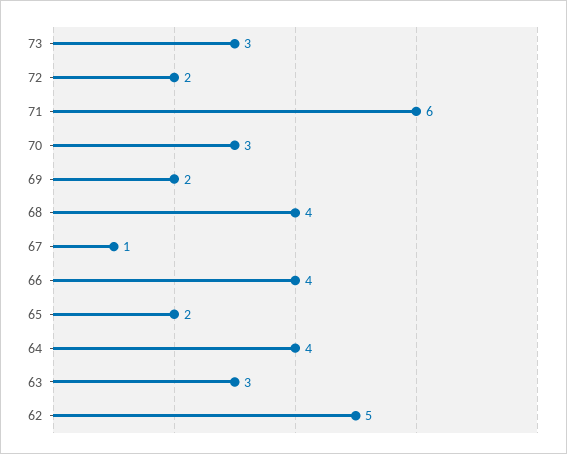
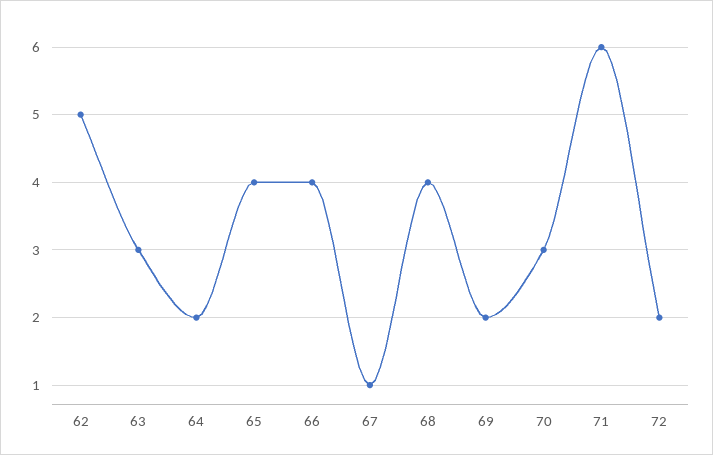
73: 3 -> none
65: 2 -> 4
64: 4 -> 2

